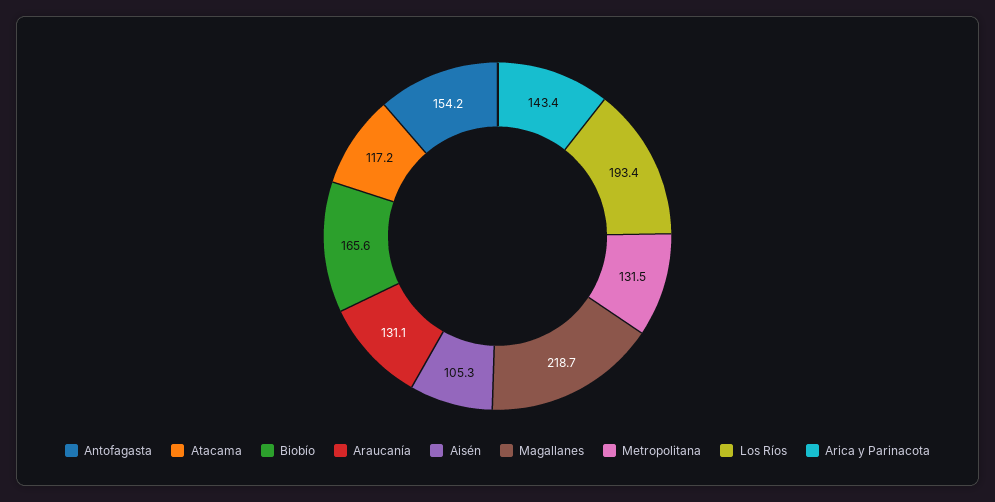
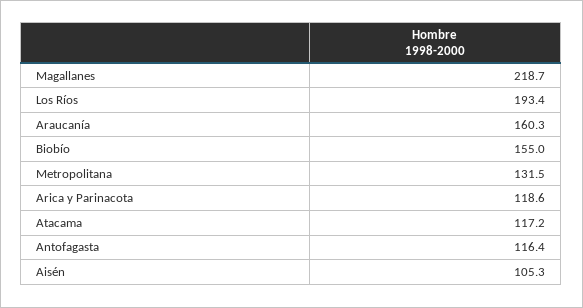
Antofagasta: 154.2 -> 116.4
Biobío: 165.6 -> 155
Araucanía: 131.1 -> 160.3
Arica y Parinacota: 143.4 -> 118.6

